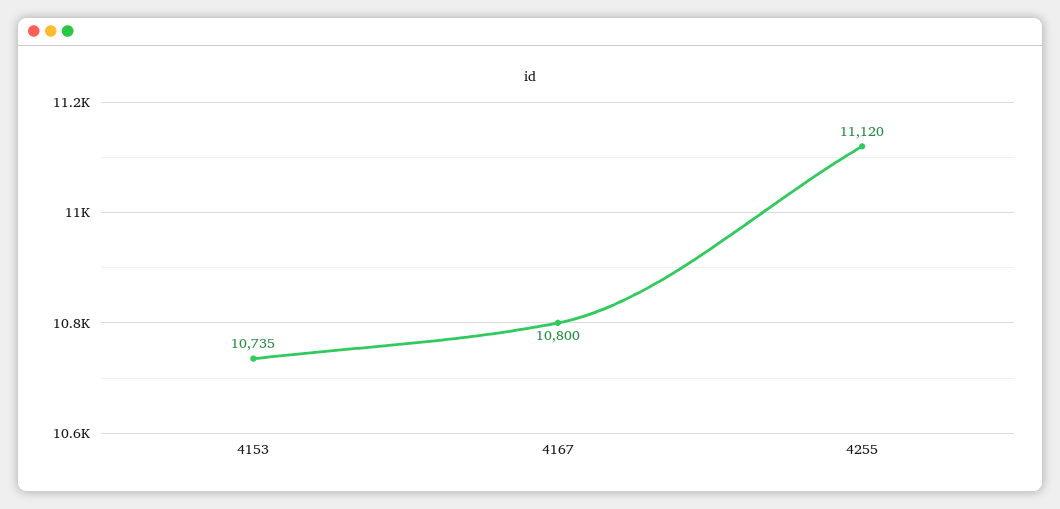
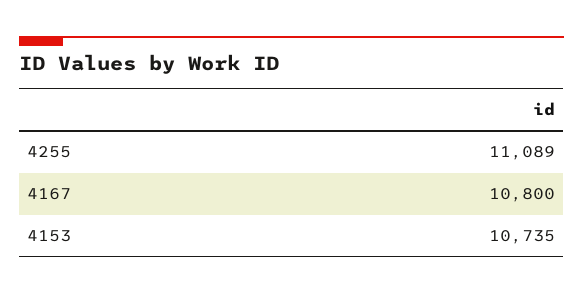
4255: 11120 -> 11089

